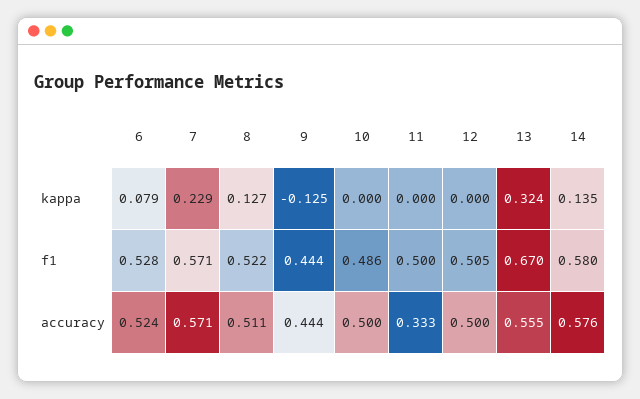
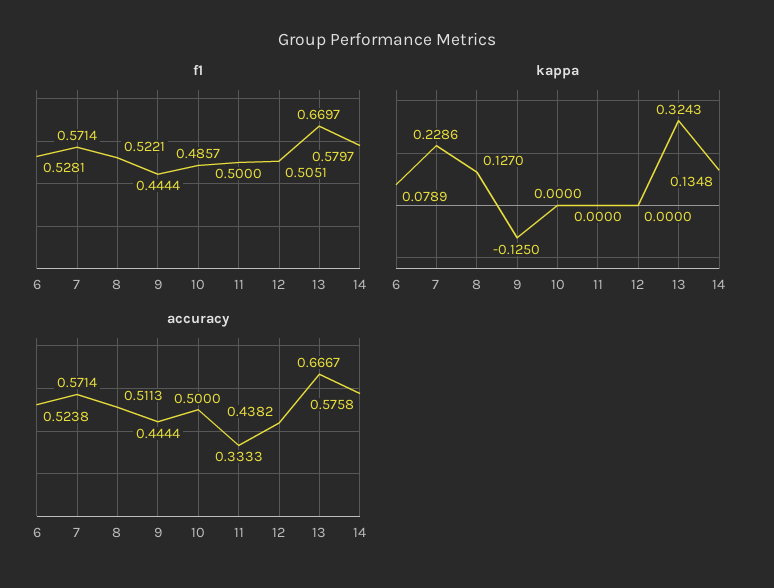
accuracy, 12: 0.5 -> 0.4382
accuracy, 13: 0.555 -> 0.6667

